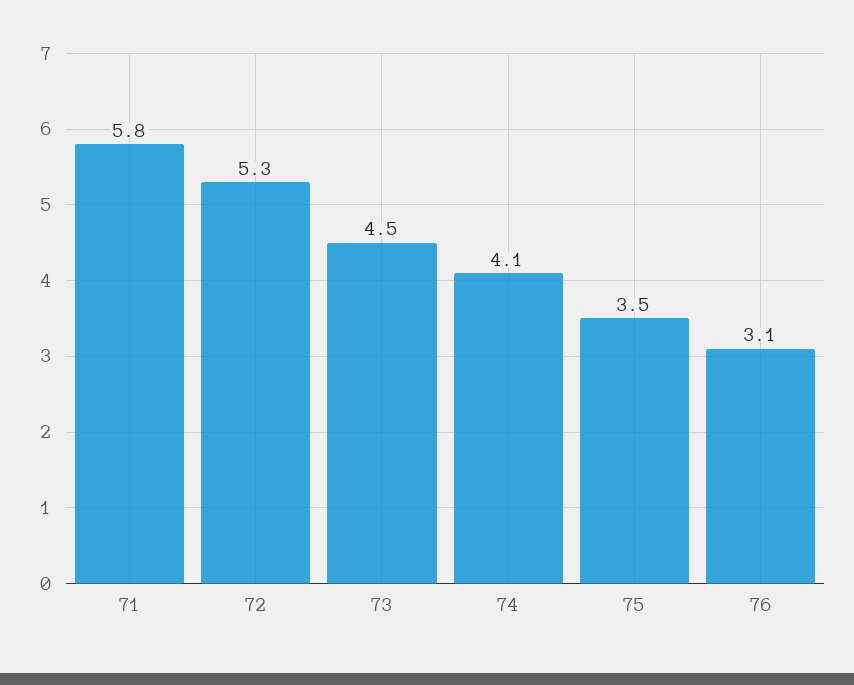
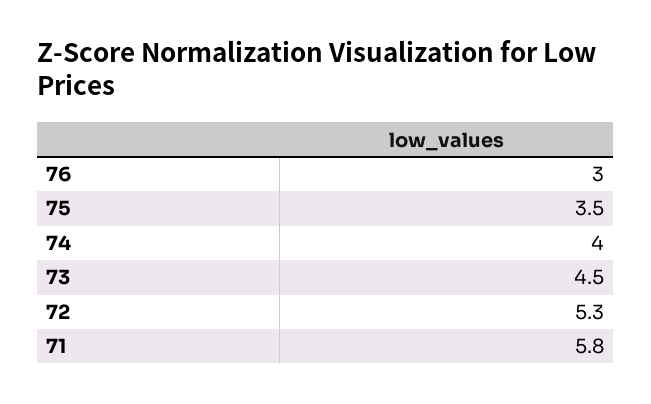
74: 4.1 -> 4
76: 3.1 -> 3

